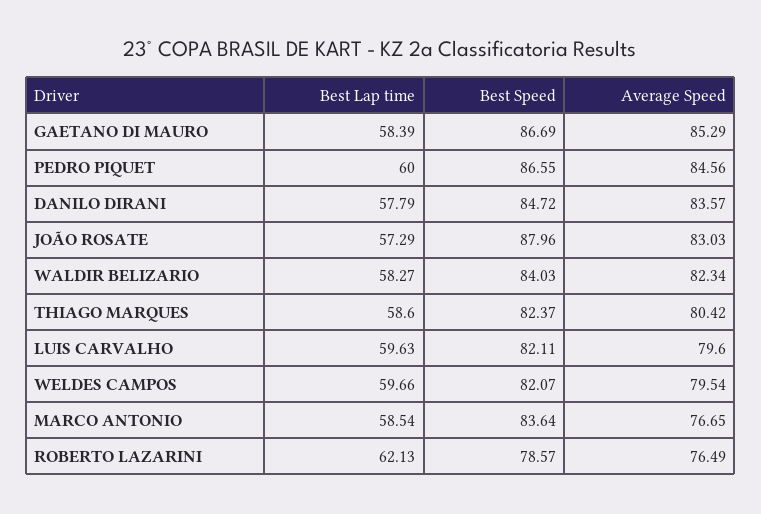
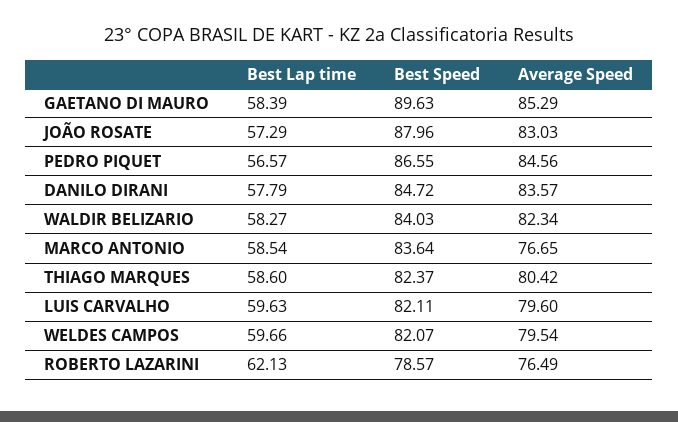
Best Speed, GAETANO DI MAURO: 86.69 -> 89.63
Best Lap time, PEDRO PIQUET: 60 -> 56.57

